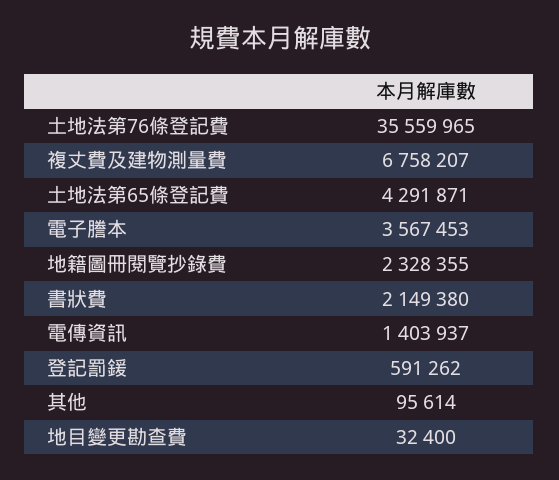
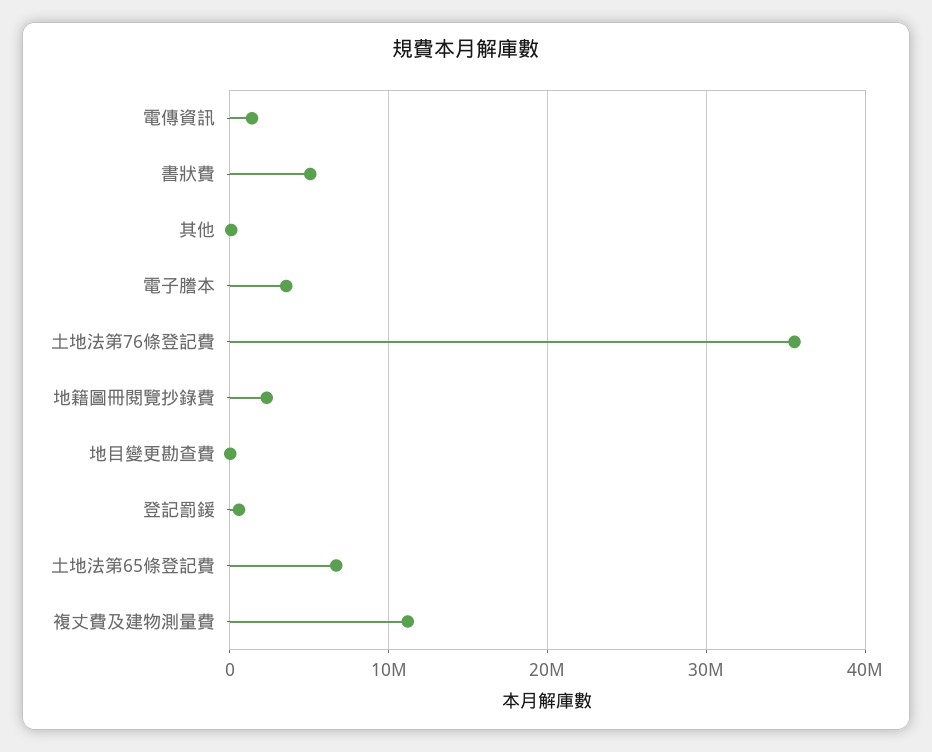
複丈費及建物測量費: 6758207 -> 11000000
土地法第65條登記費: 4291871 -> 7000000
書狀費: 2149380 -> 5000000

